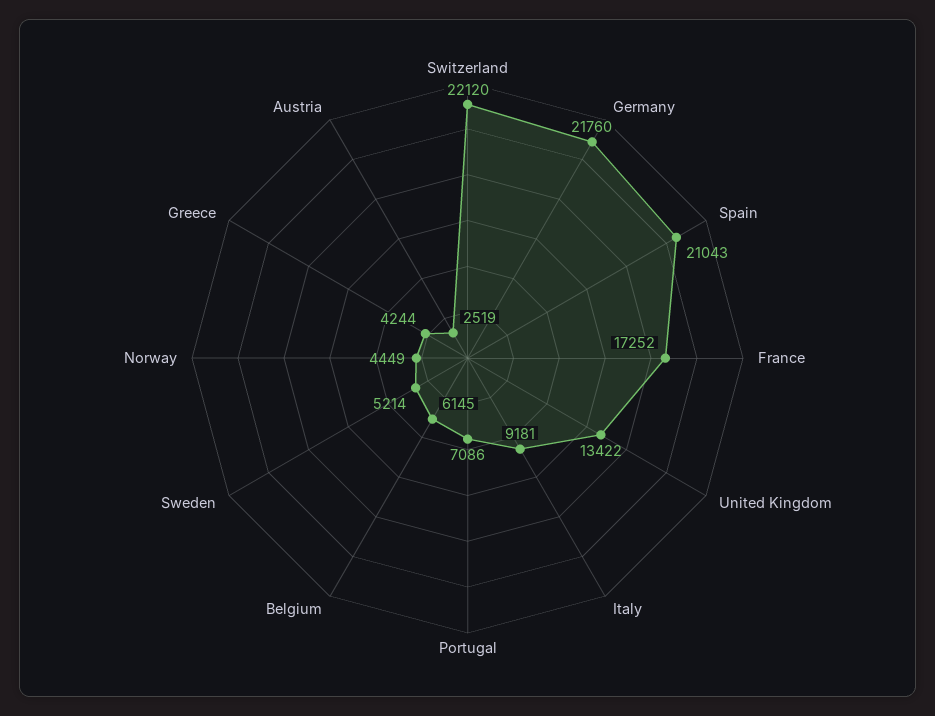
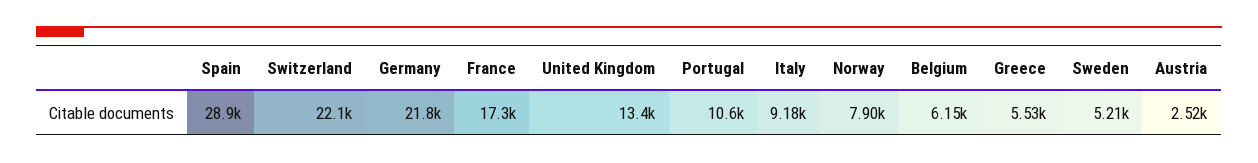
Spain: 21043 -> 28900
Portugal: 7086 -> 10600
Norway: 4449 -> 7900
Greece: 4244 -> 5530

